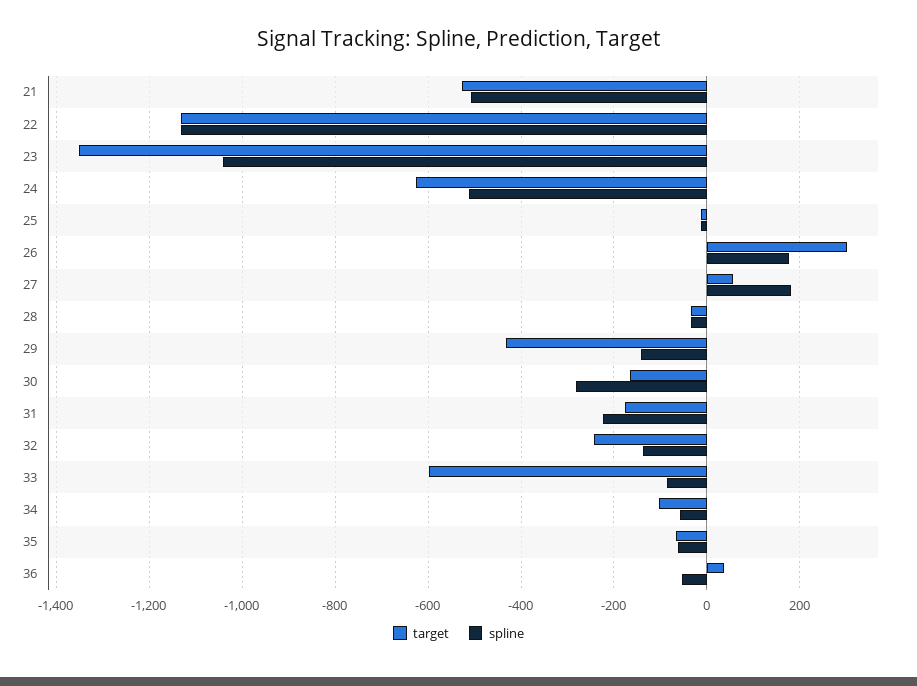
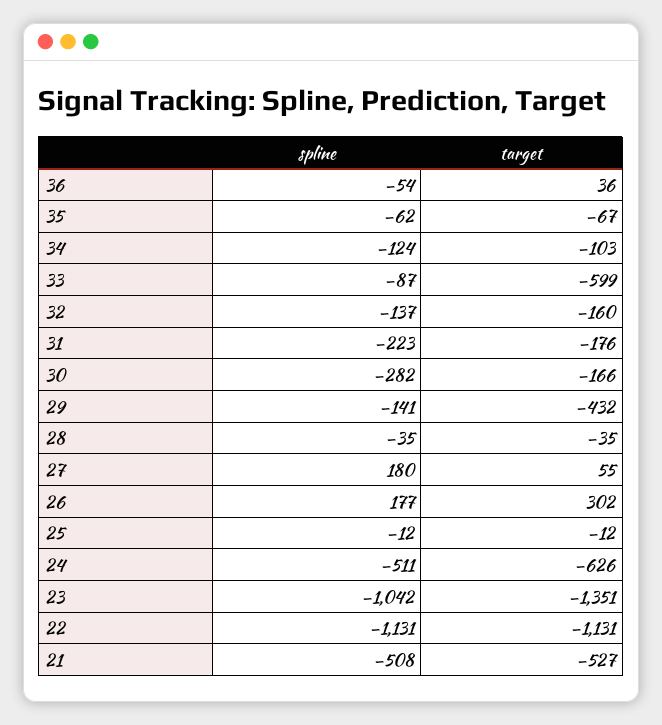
target, 32: -240 -> -160
spline, 34: -60 -> -124

